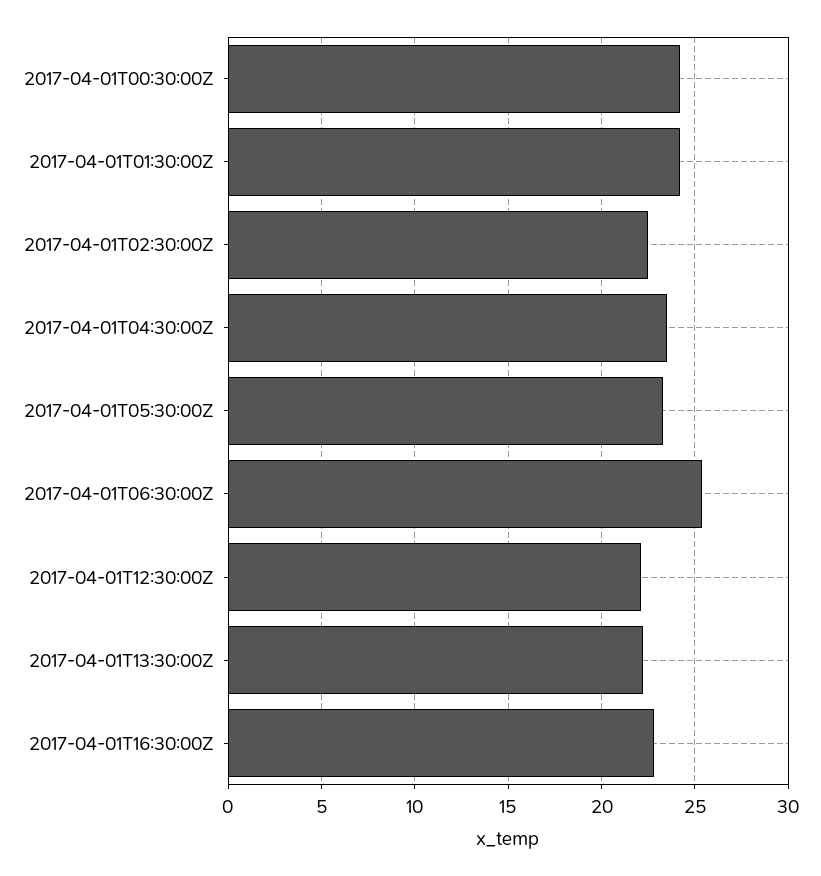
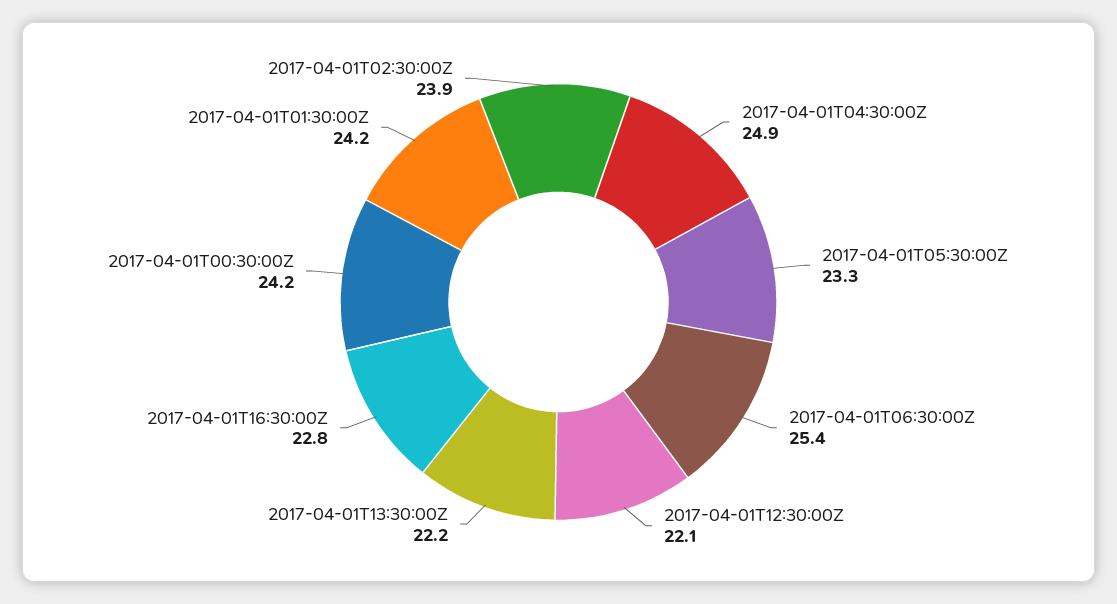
2017-04-01T02:30:00Z: 22.5 -> 23.9
2017-04-01T04:30:00Z: 23.5 -> 24.9

